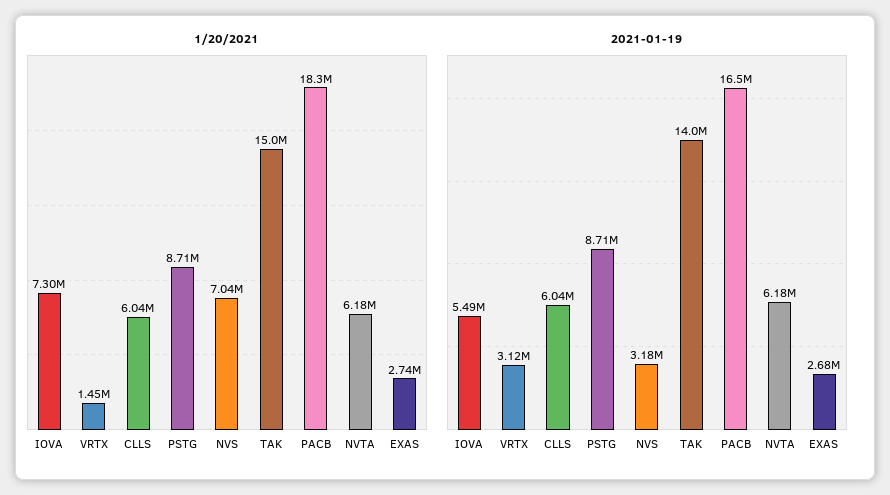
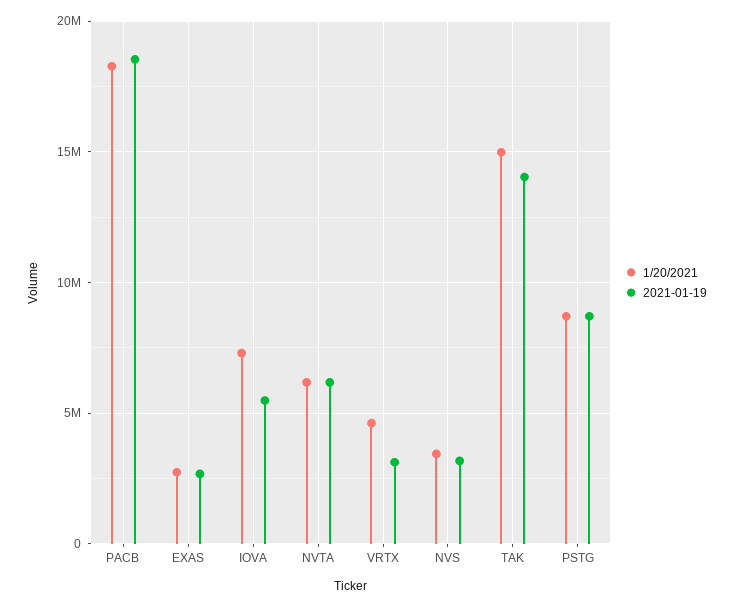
1/20/2021, VRTX: 1450000 -> 4500000
1/20/2021, CLLS: 6040000 -> none
1/20/2021, NVS: 7040000 -> 3500000
2021-01-19, CLLS: 6040000 -> none
2021-01-19, PACB: 16500000 -> 18500000

